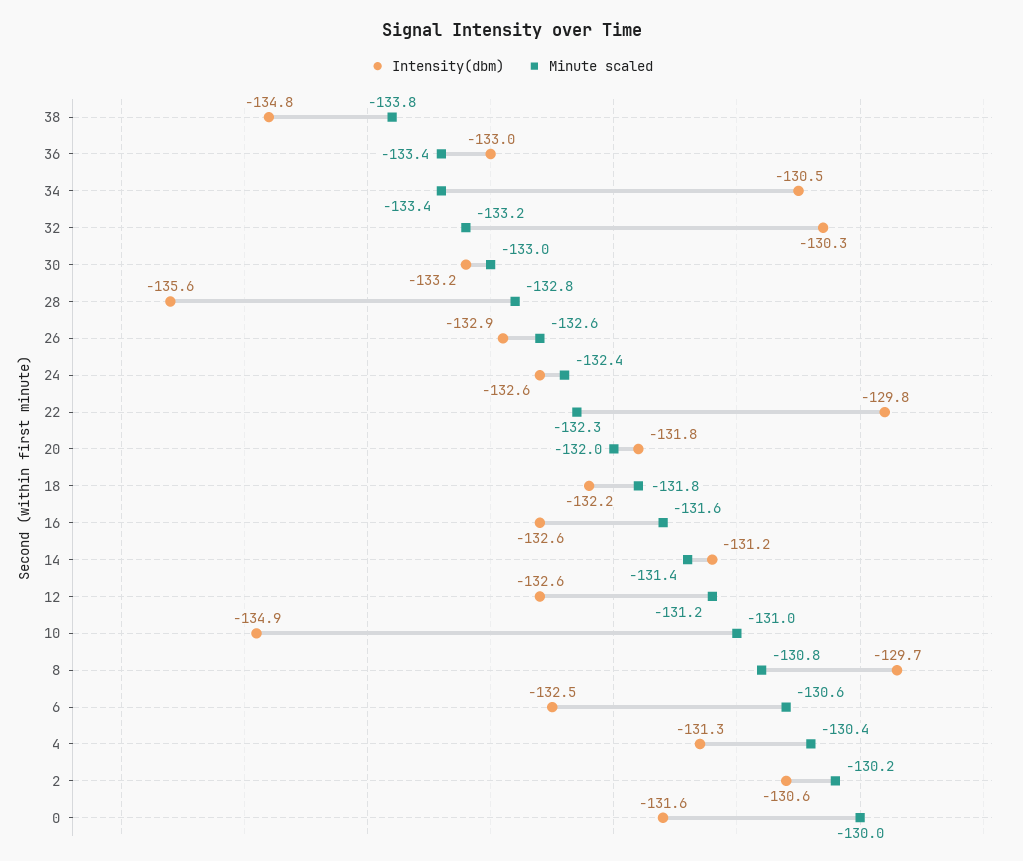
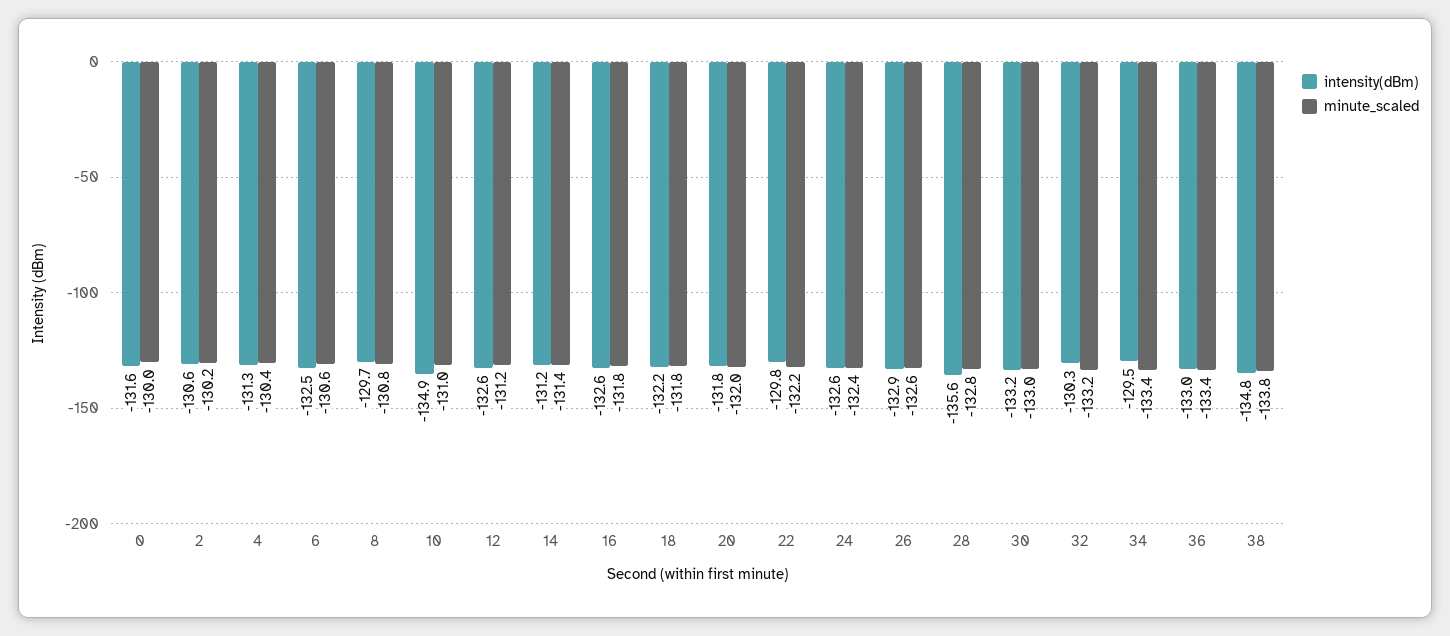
Intensity(dbm), 34: -130.5 -> -129.5
Minute scaled, 22: -132.3 -> -132.2
Minute scaled, 16: -131.6 -> -131.8

